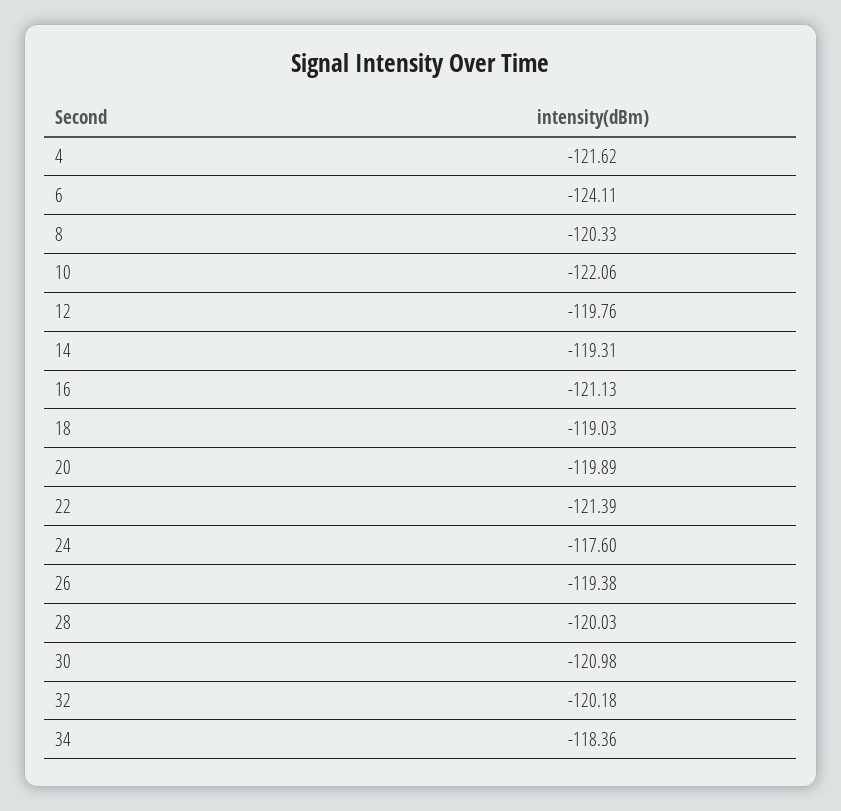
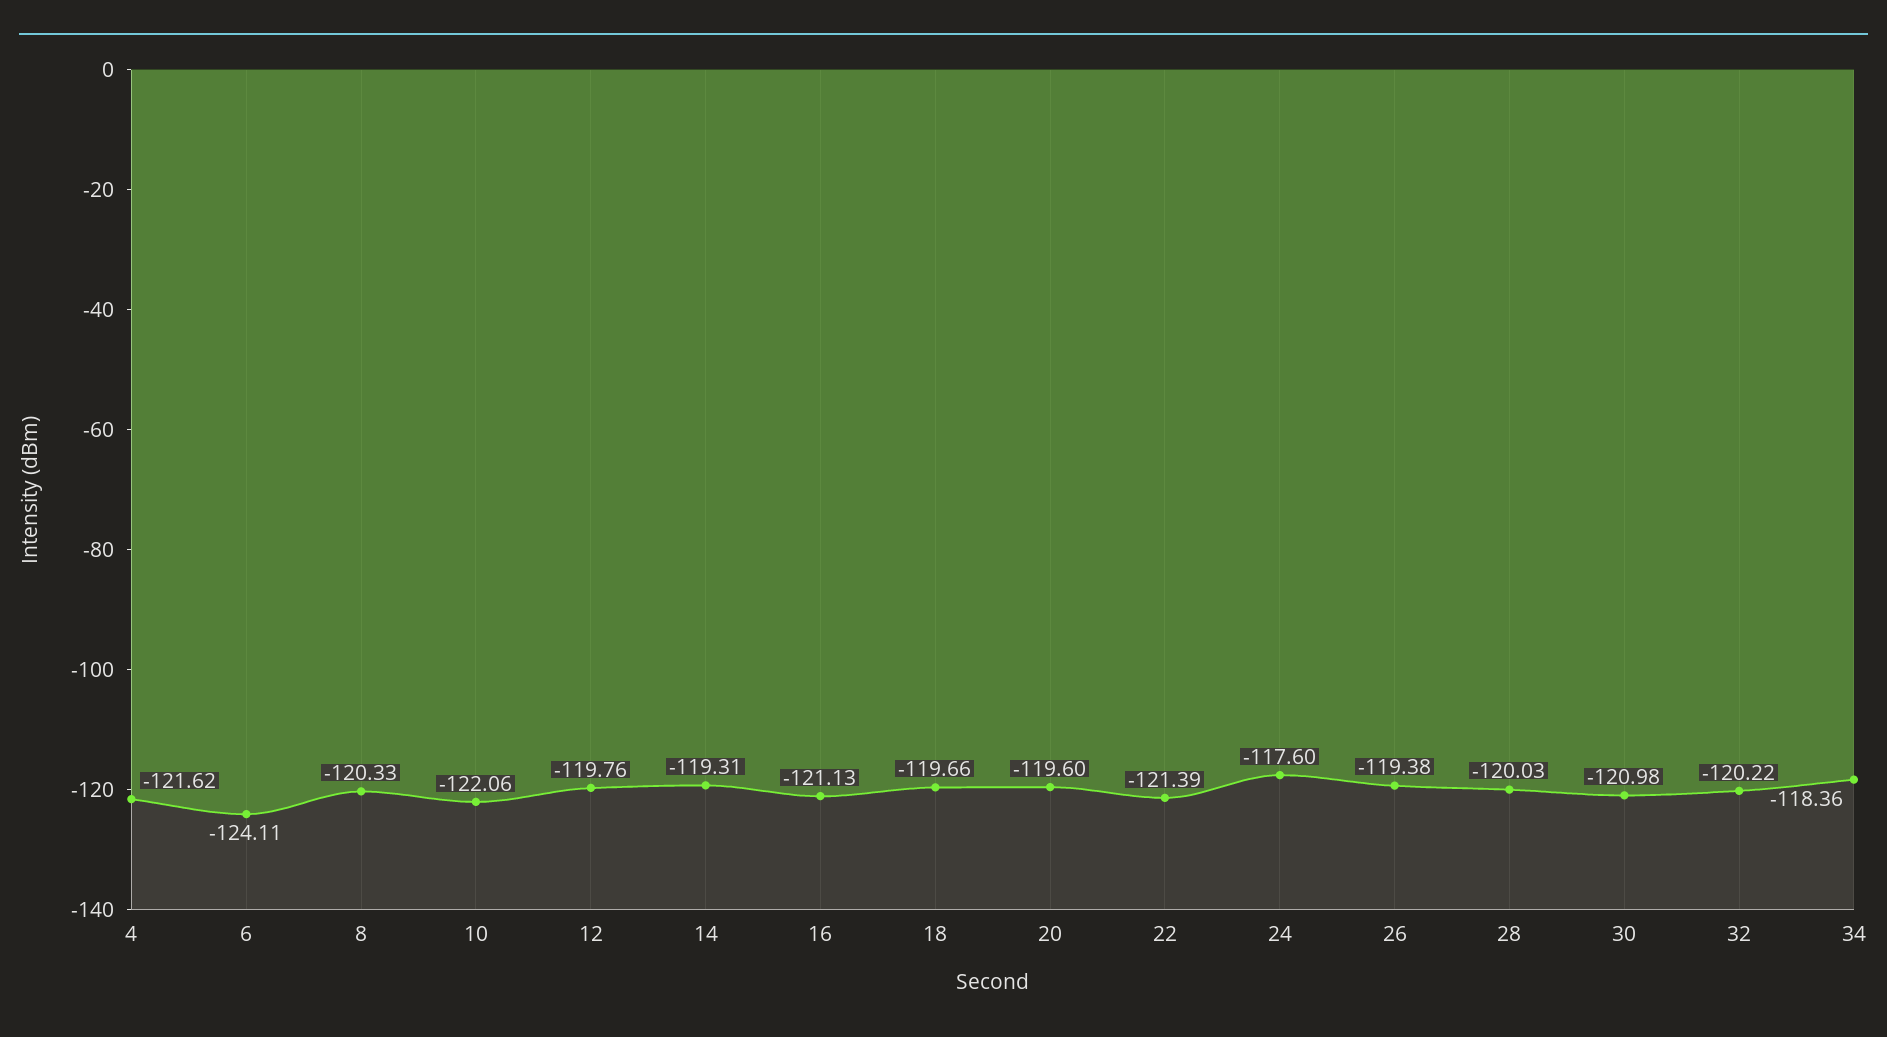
18: -119.03 -> -119.66
20: -119.89 -> -119.6
32: -120.18 -> -120.22

